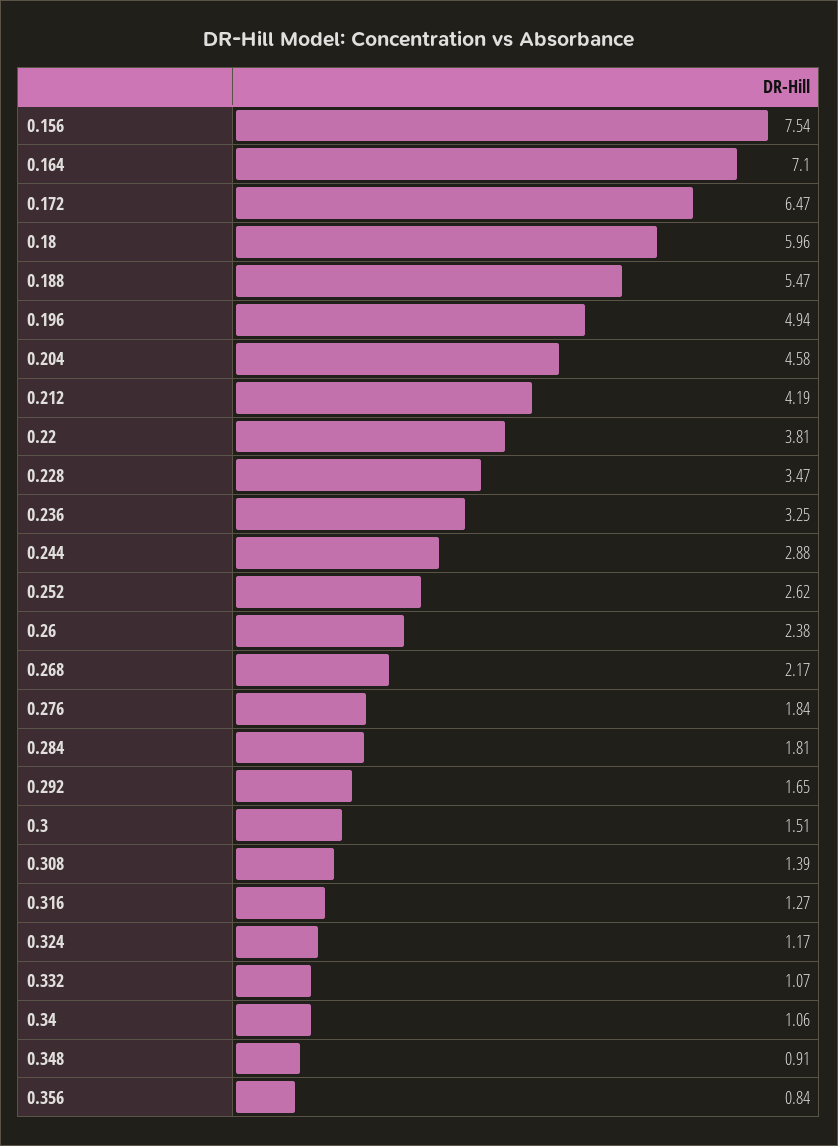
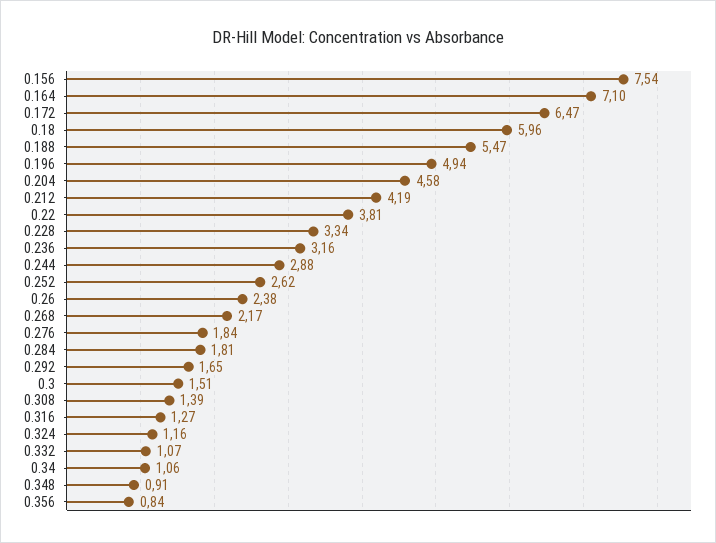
0.228: 3.47 -> 3.34
0.236: 3.25 -> 3.16
0.324: 1.17 -> 1.16

